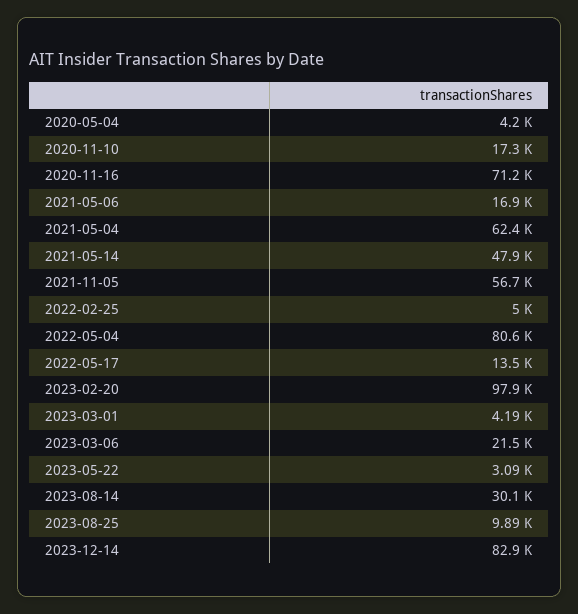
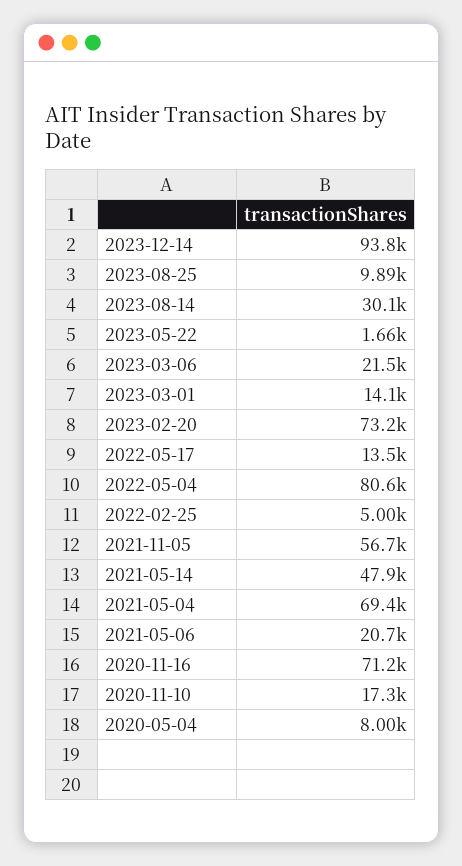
2020-05-04: 4200 -> 8000
2021-05-06: 16900 -> 20700
2021-05-04: 62400 -> 69400
2023-02-20: 97900 -> 73200
2023-03-01: 4190 -> 14100
2023-05-22: 3090 -> 1660
2023-12-14: 82900 -> 93800

